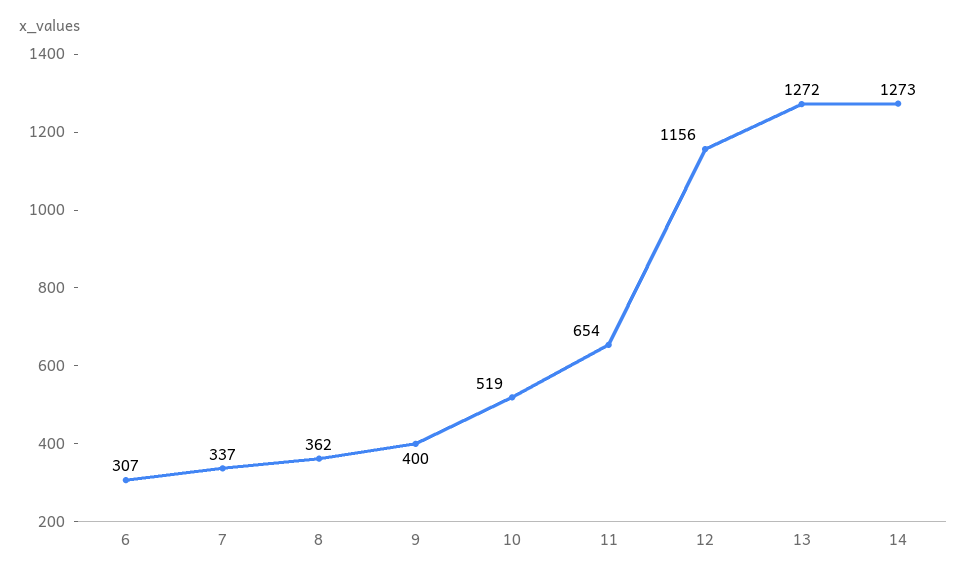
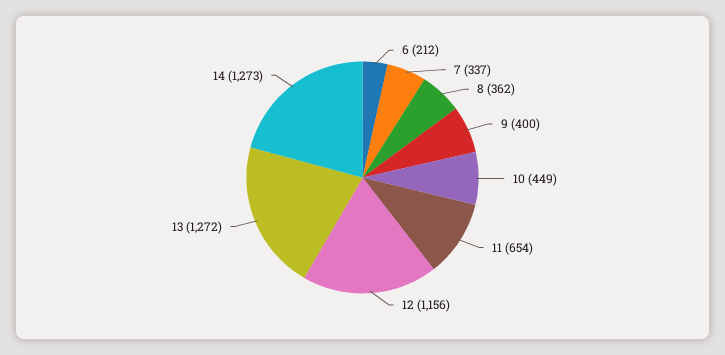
6: 307 -> 212
10: 519 -> 449

